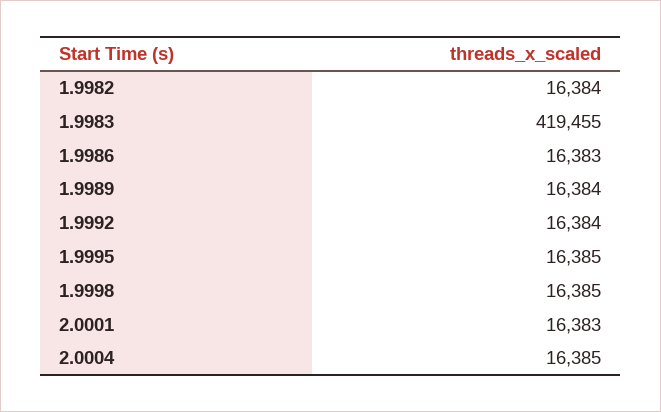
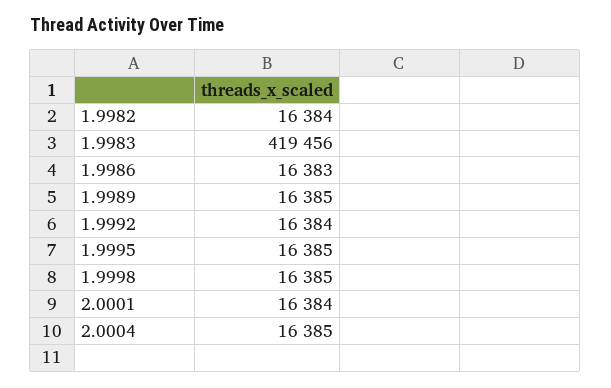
1.9983: 419455 -> 419456
1.9989: 16384 -> 16385
2.0001: 16383 -> 16384

